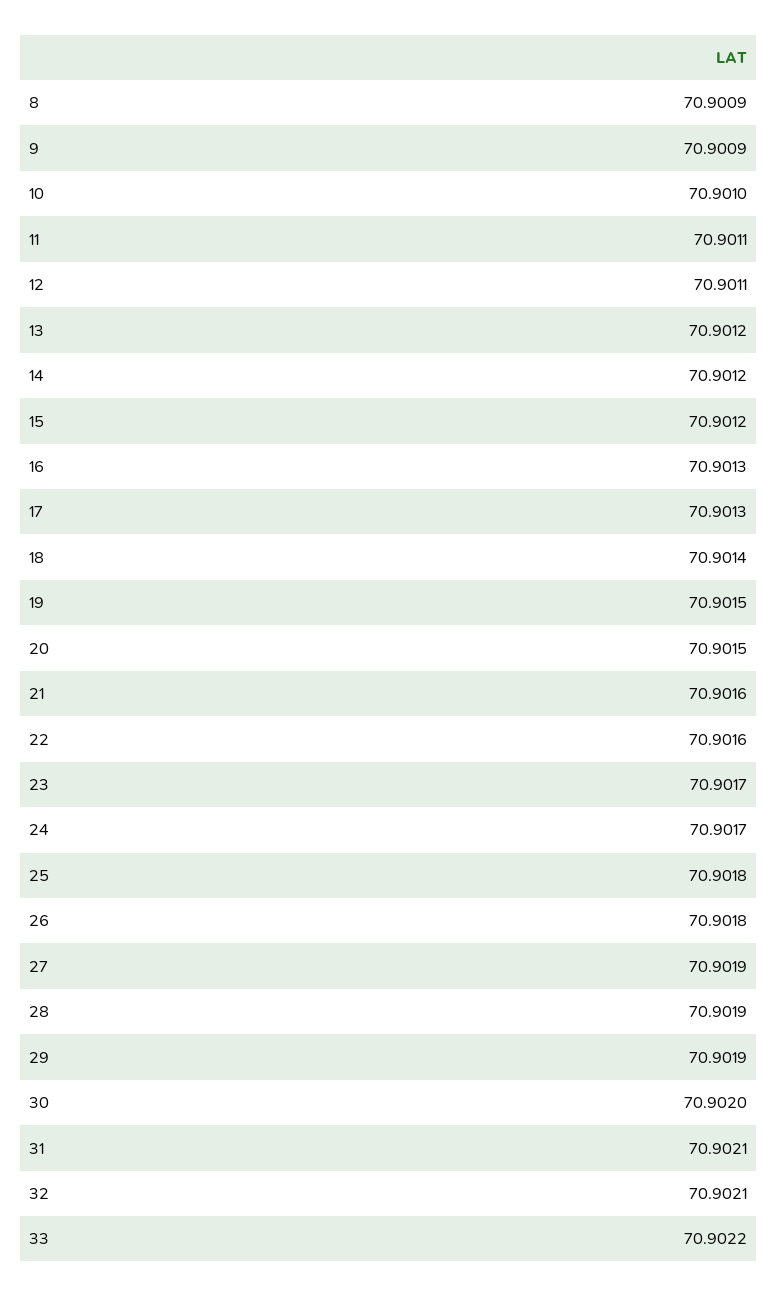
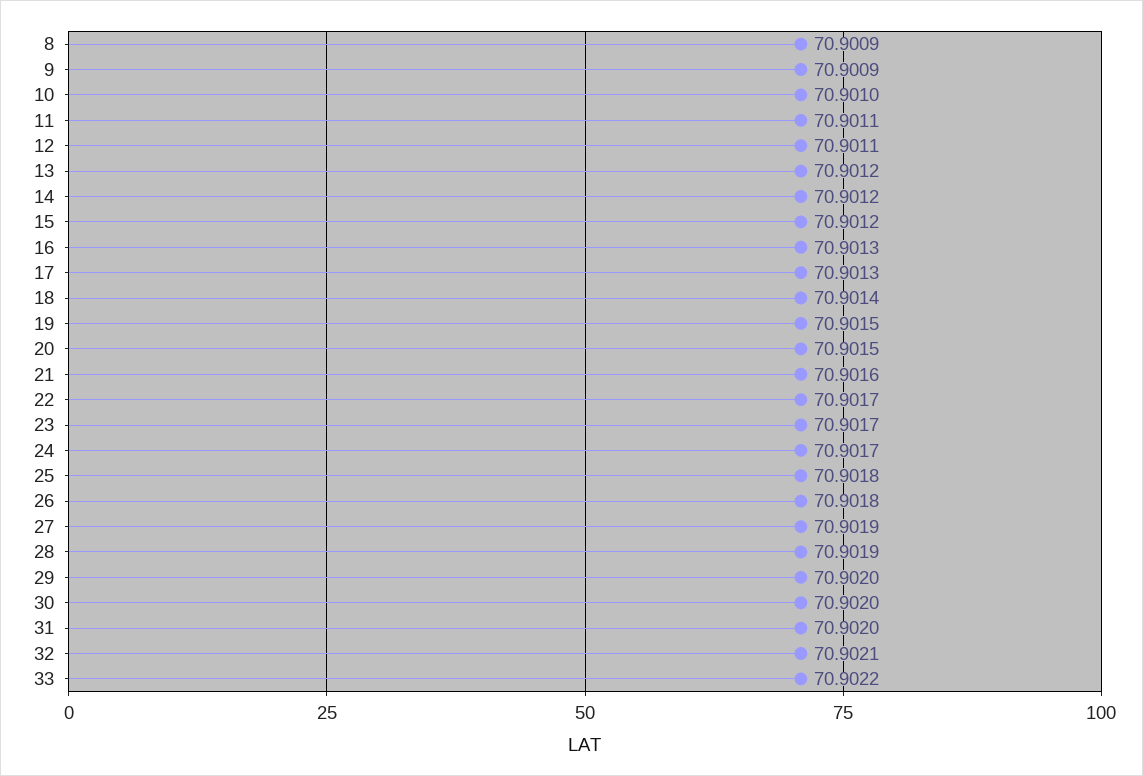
22: 70.9016 -> 70.9017
29: 70.9019 -> 70.902
31: 70.9021 -> 70.902

